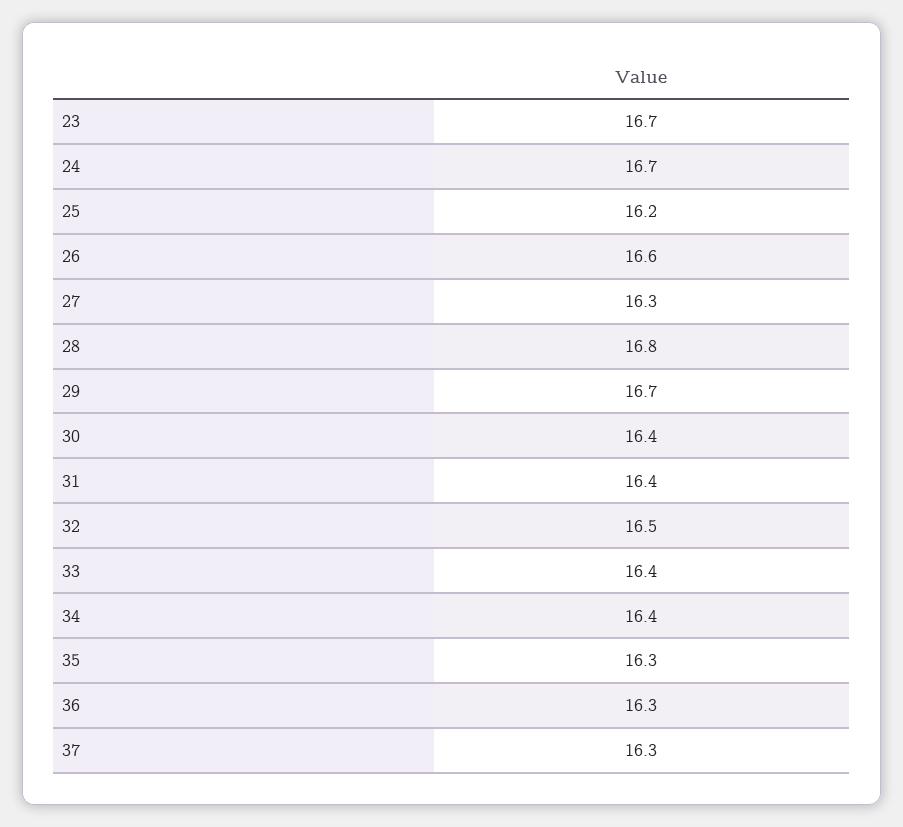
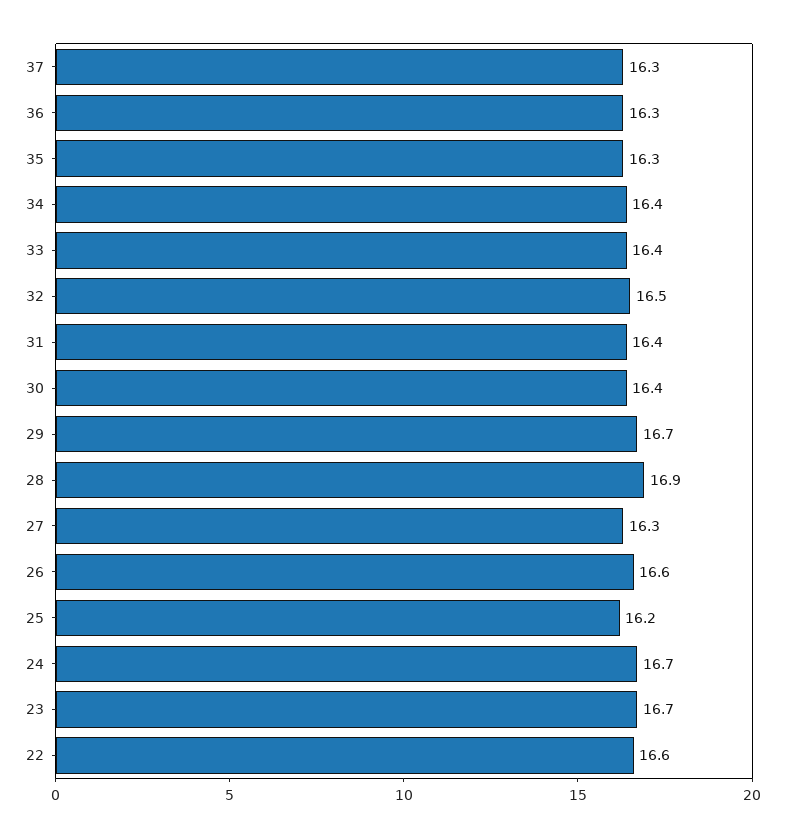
28: 16.8 -> 16.9
22: none -> 16.6

